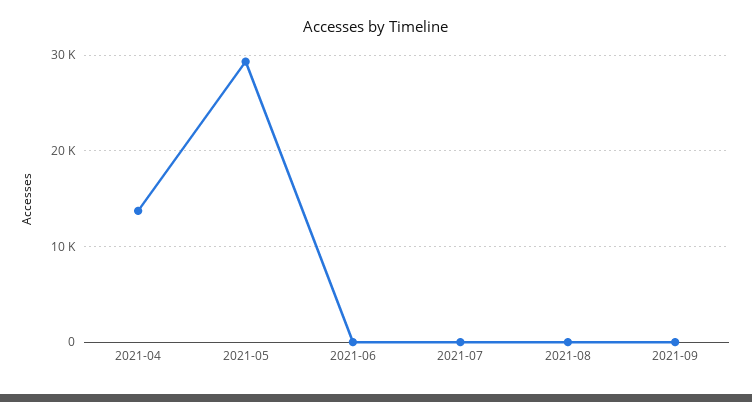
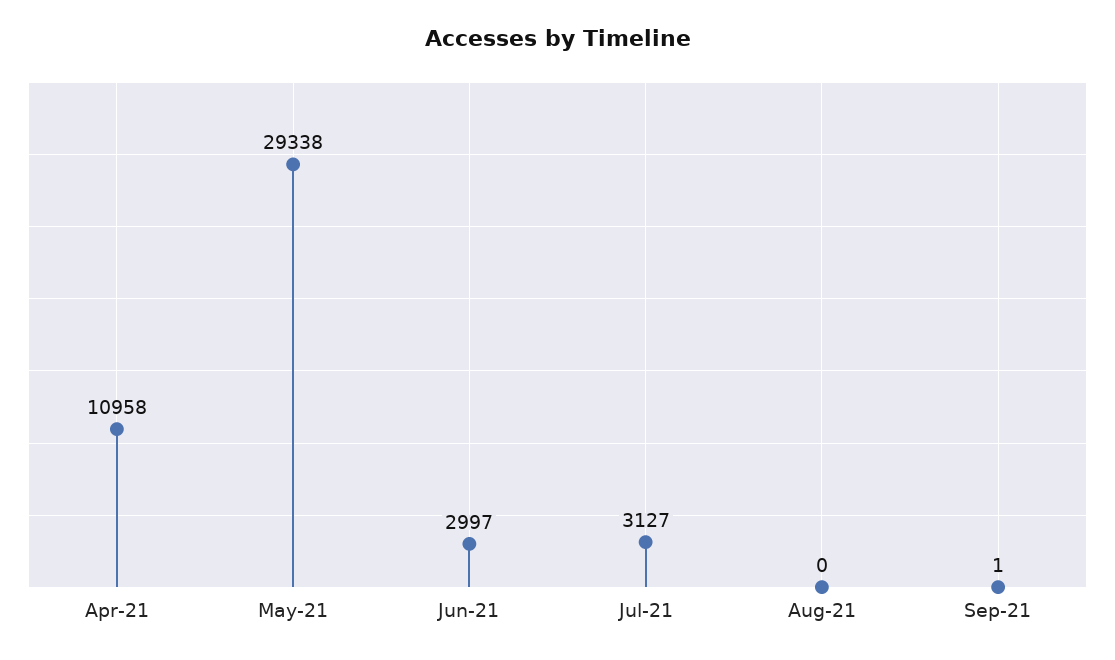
2021-04: 14000 -> 10958
2021-06: 0 -> 2997
2021-07: 0 -> 3127

